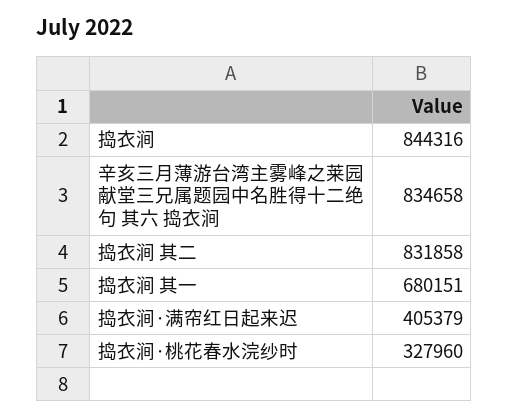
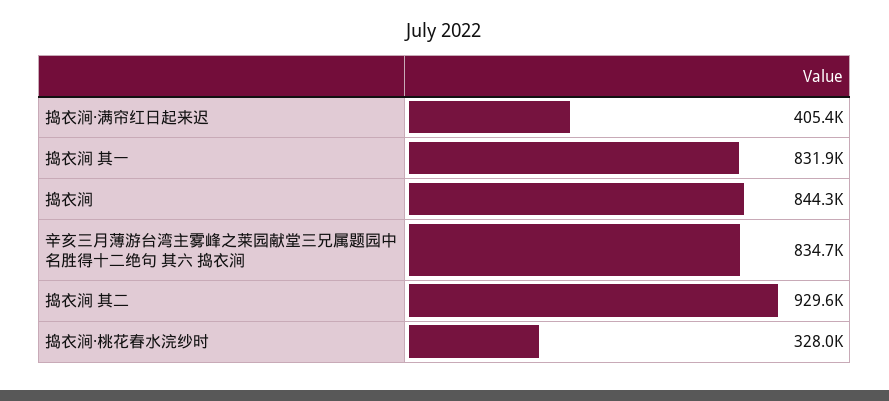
捣衣涧 其二: 831858 -> 929600
捣衣涧 其一: 680151 -> 831900

